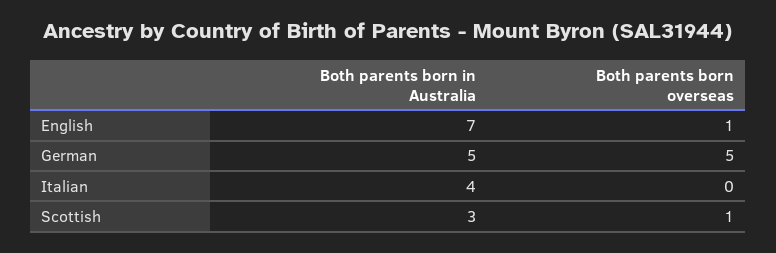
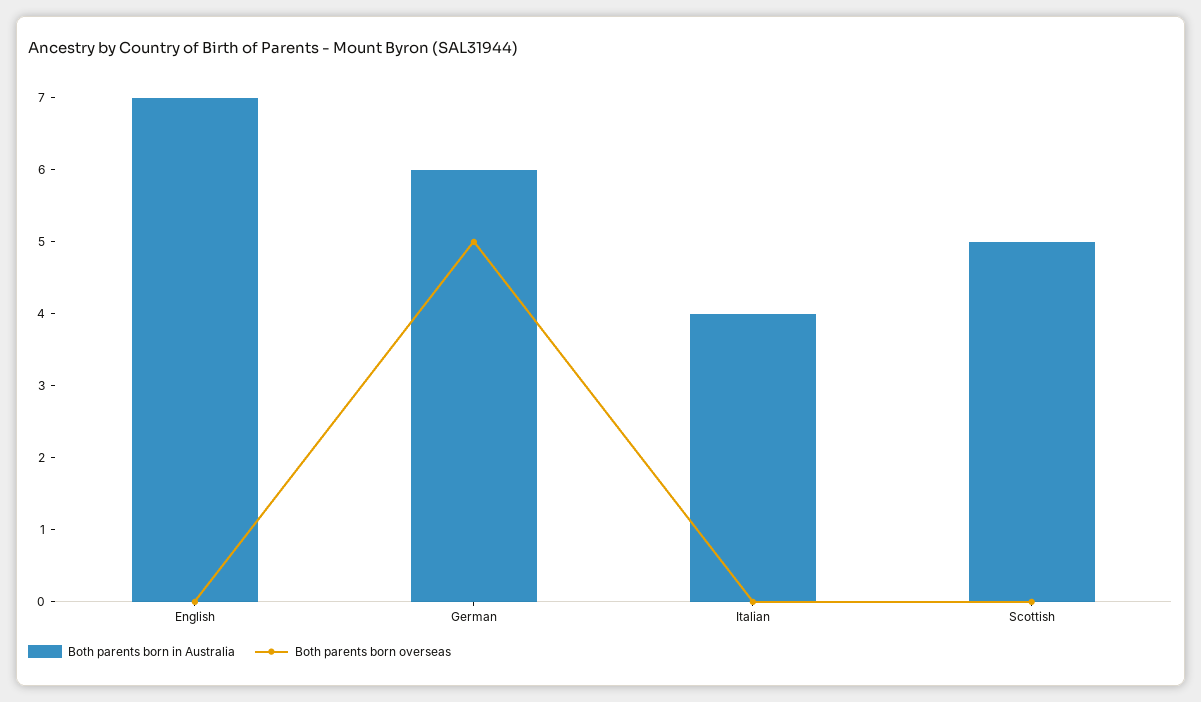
Both parents born overseas, English: 1 -> 0
Both parents born in Australia, German: 5 -> 6
Both parents born in Australia, Scottish: 3 -> 5
Both parents born overseas, Scottish: 1 -> 0

